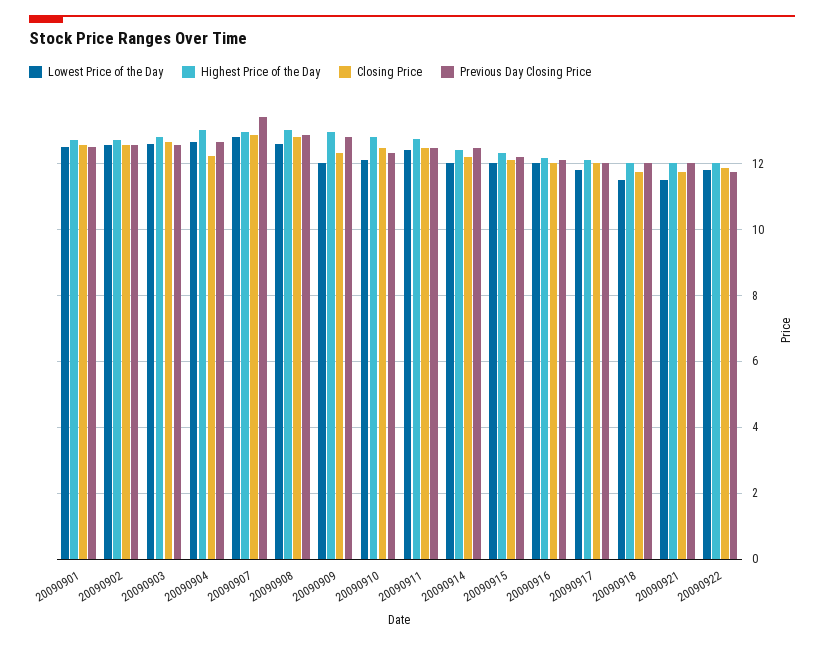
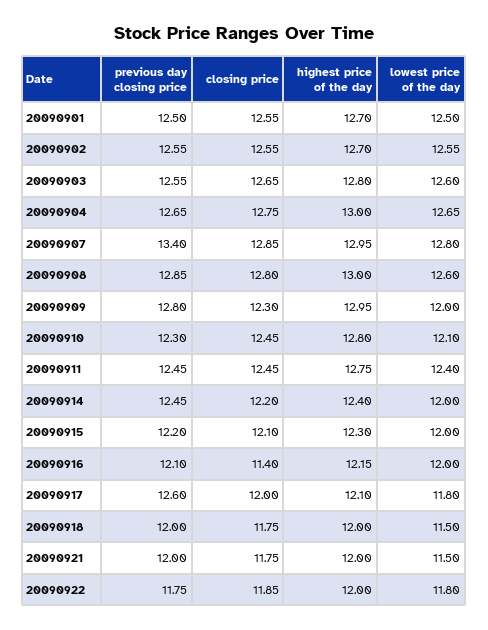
Closing Price, 20090904: 12.2 -> 12.75
Closing Price, 20090916: 12 -> 11.4
Previous Day Closing Price, 20090917: 12 -> 12.6

